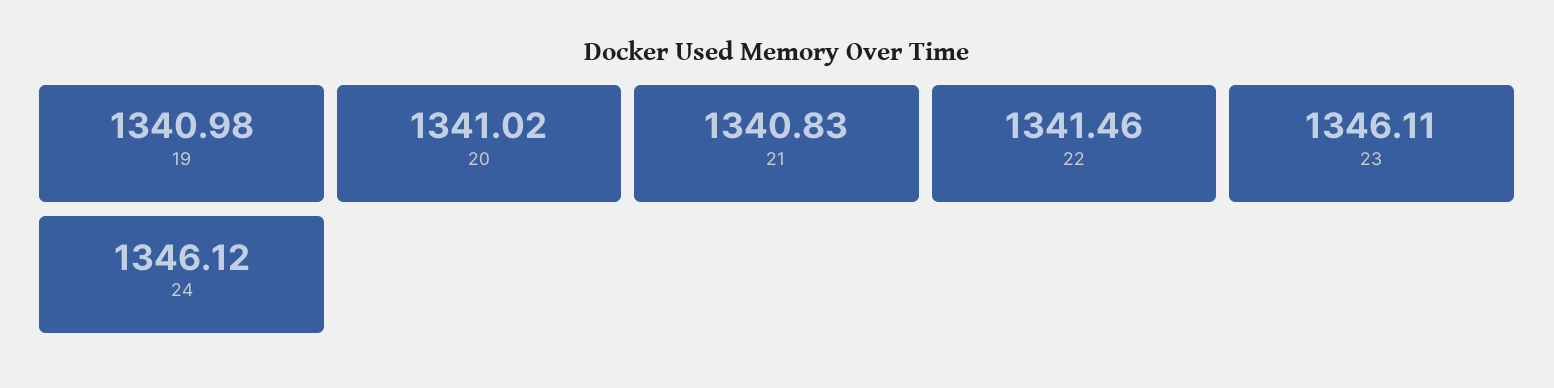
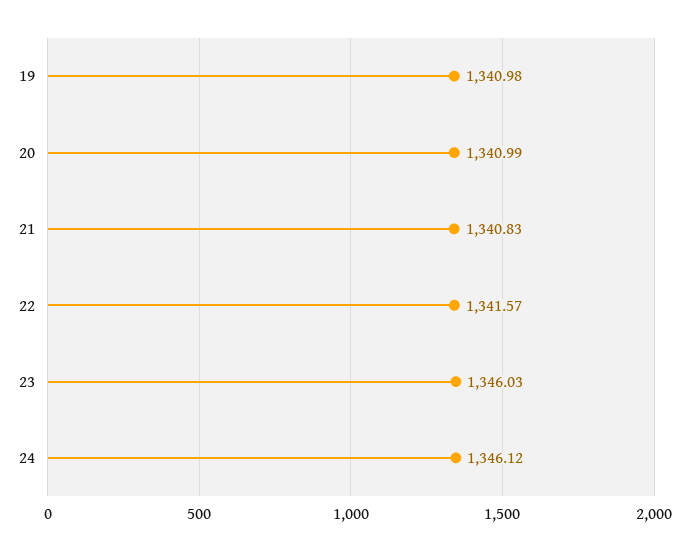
20: 1341.02 -> 1340.99
22: 1341.46 -> 1341.57
23: 1346.11 -> 1346.03

